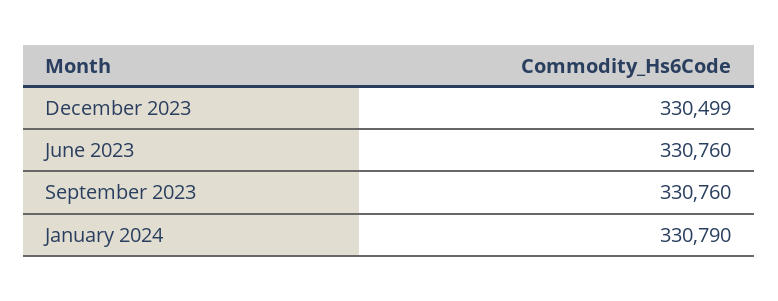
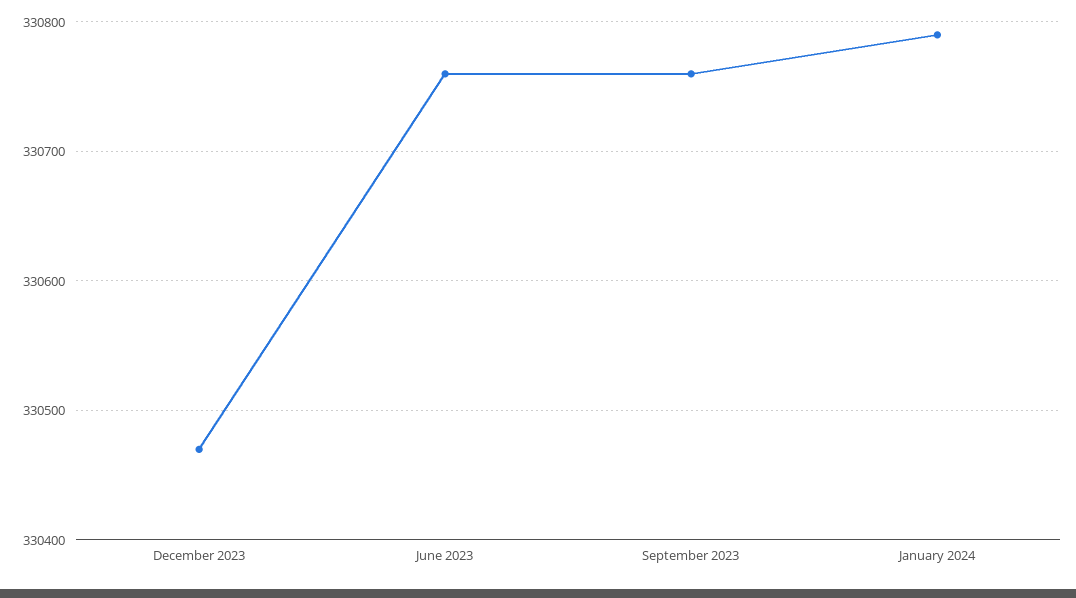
December 2023: 330499 -> 330470

